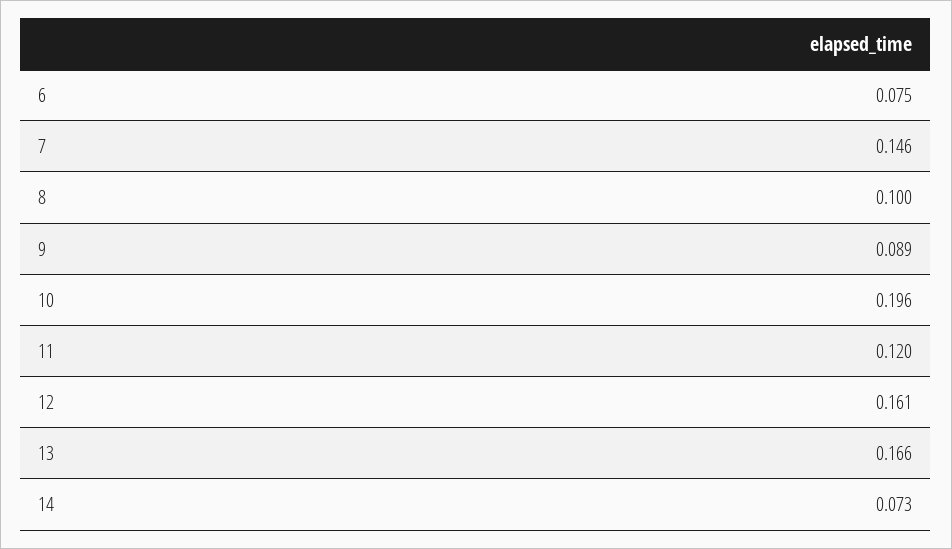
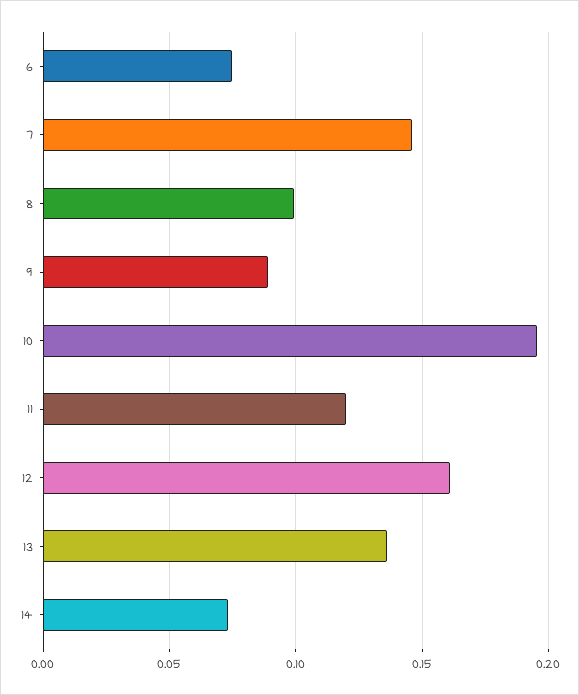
13: 0.166 -> 0.135

